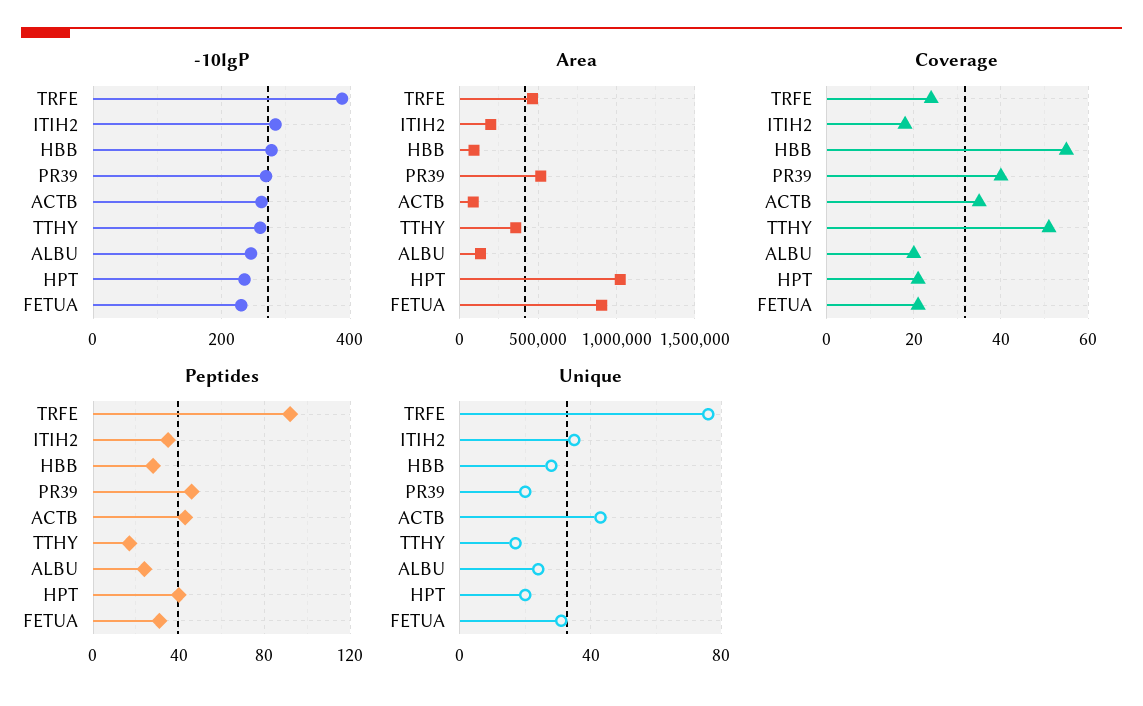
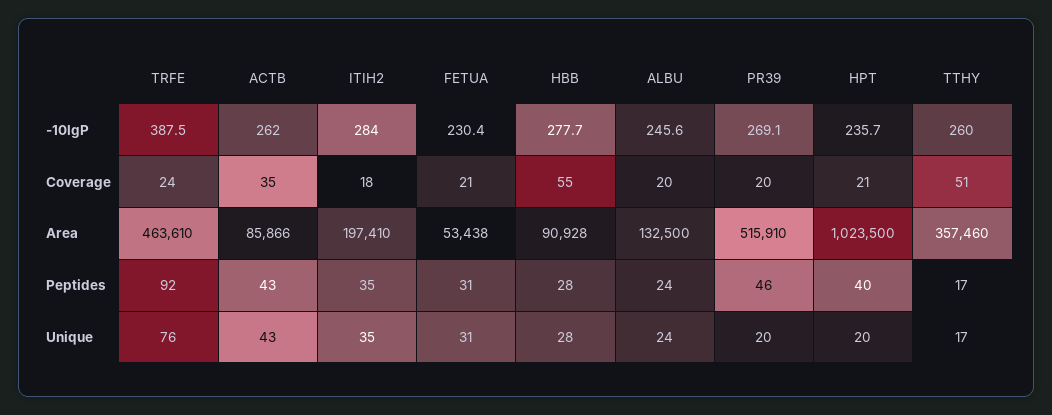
Area, FETUA: 900000 -> 53438
Coverage, PR39: 40 -> 20

